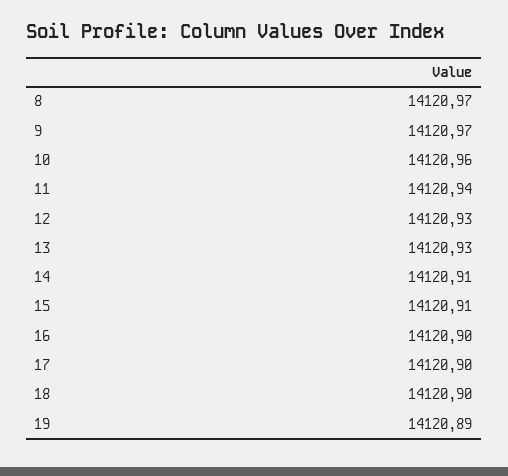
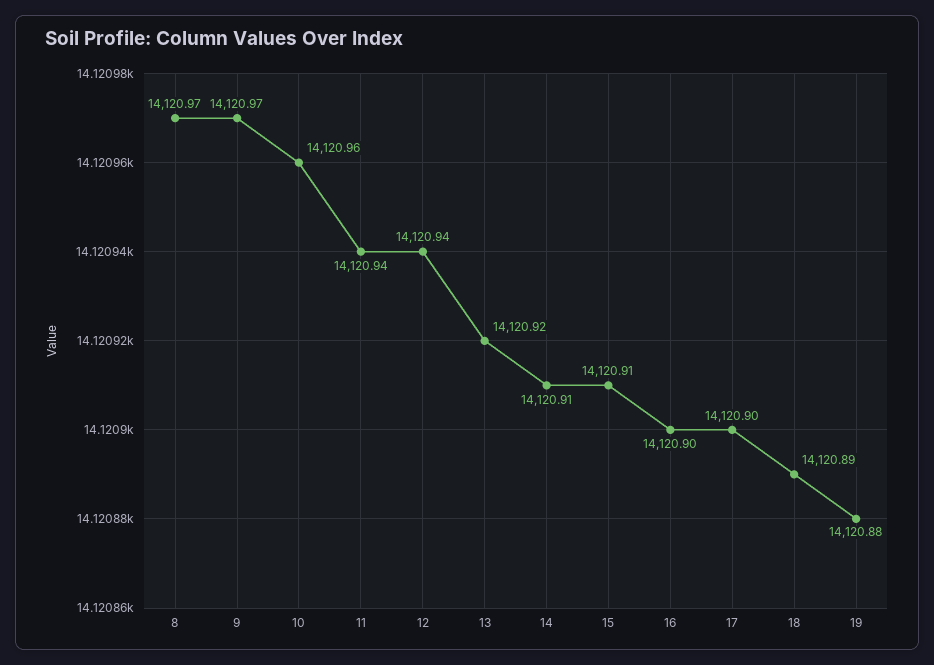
12: 14120.93 -> 14120.94
13: 14120.93 -> 14120.92
18: 14120.9 -> 14120.89
19: 14120.89 -> 14120.88

